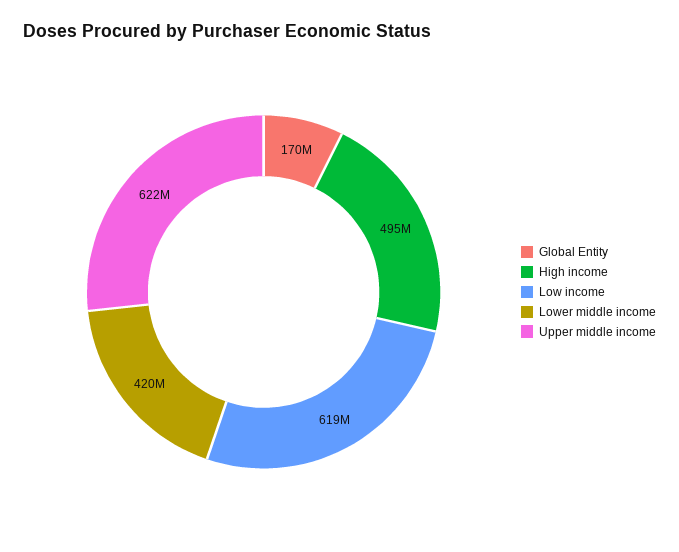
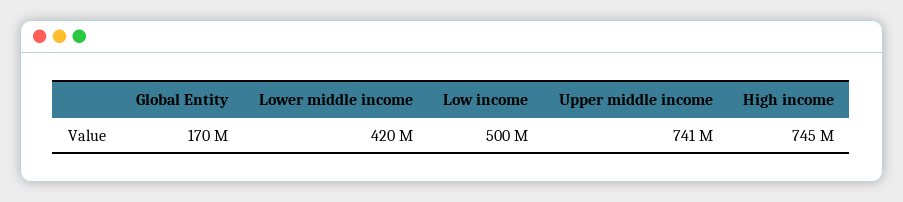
High income: 495000000 -> 745000000
Low income: 619000000 -> 500000000
Upper middle income: 622000000 -> 741000000

